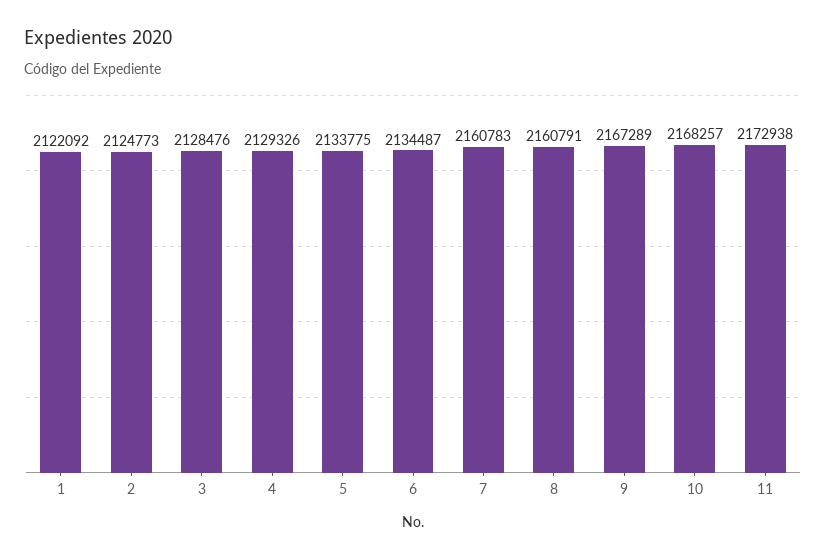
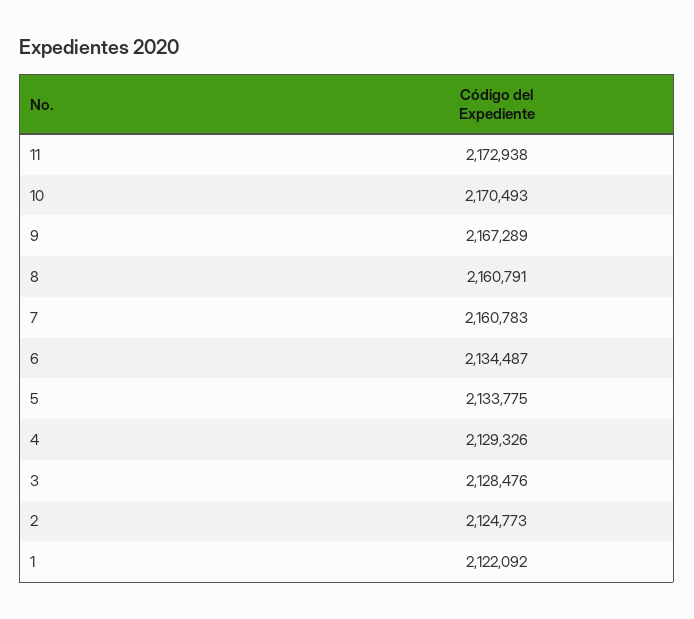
10: 2168257 -> 2170493

